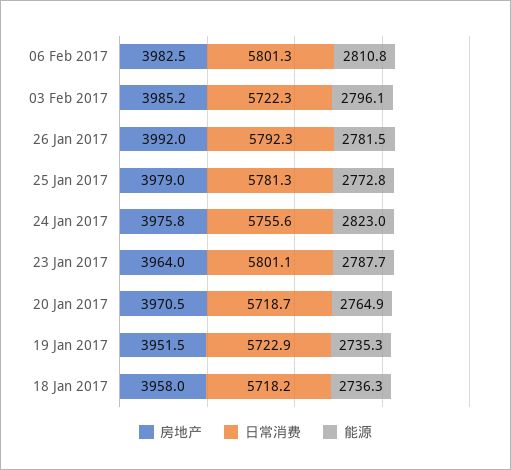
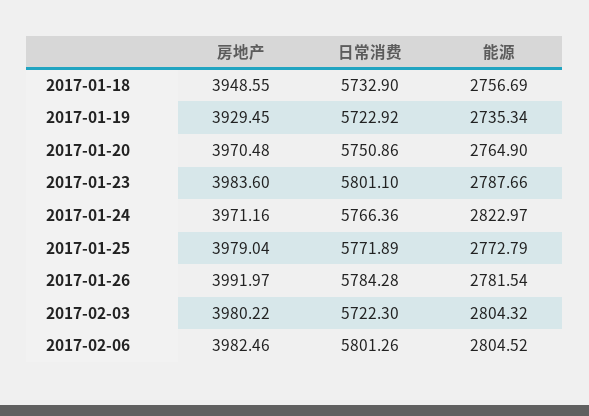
能源, 06 Feb 2017: 2810.8 -> 2804.52
房地产, 03 Feb 2017: 3985.2 -> 3980.22
能源, 03 Feb 2017: 2796.1 -> 2804.32
日常消费, 26 Jan 2017: 5792.3 -> 5784.28
日常消费, 25 Jan 2017: 5781.3 -> 5771.89
房地产, 24 Jan 2017: 3975.8 -> 3971.16
日常消费, 24 Jan 2017: 5755.6 -> 5766.36
房地产, 23 Jan 2017: 3964 -> 3983.6
日常消费, 20 Jan 2017: 5718.7 -> 5750.86
房地产, 19 Jan 2017: 3951.5 -> 3929.45
房地产, 18 Jan 2017: 3958 -> 3948.55
日常消费, 18 Jan 2017: 5718.2 -> 5732.9
能源, 18 Jan 2017: 2736.3 -> 2756.69

